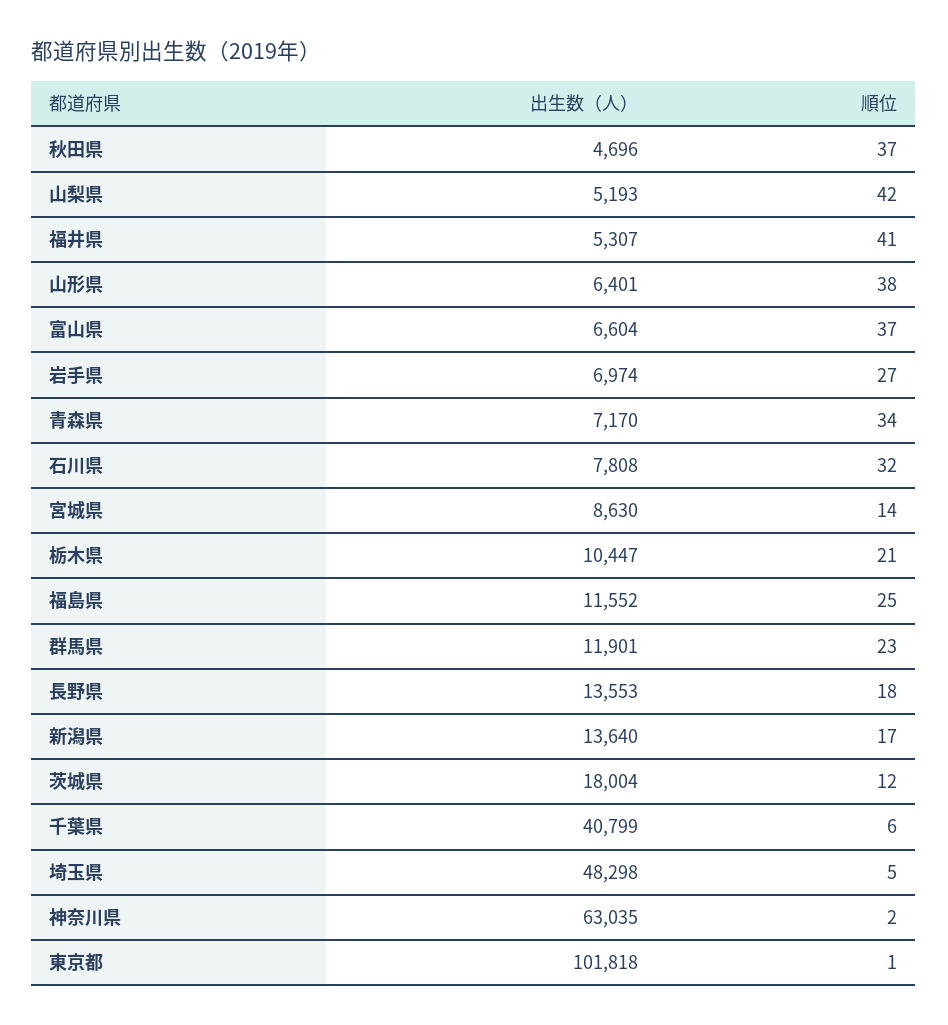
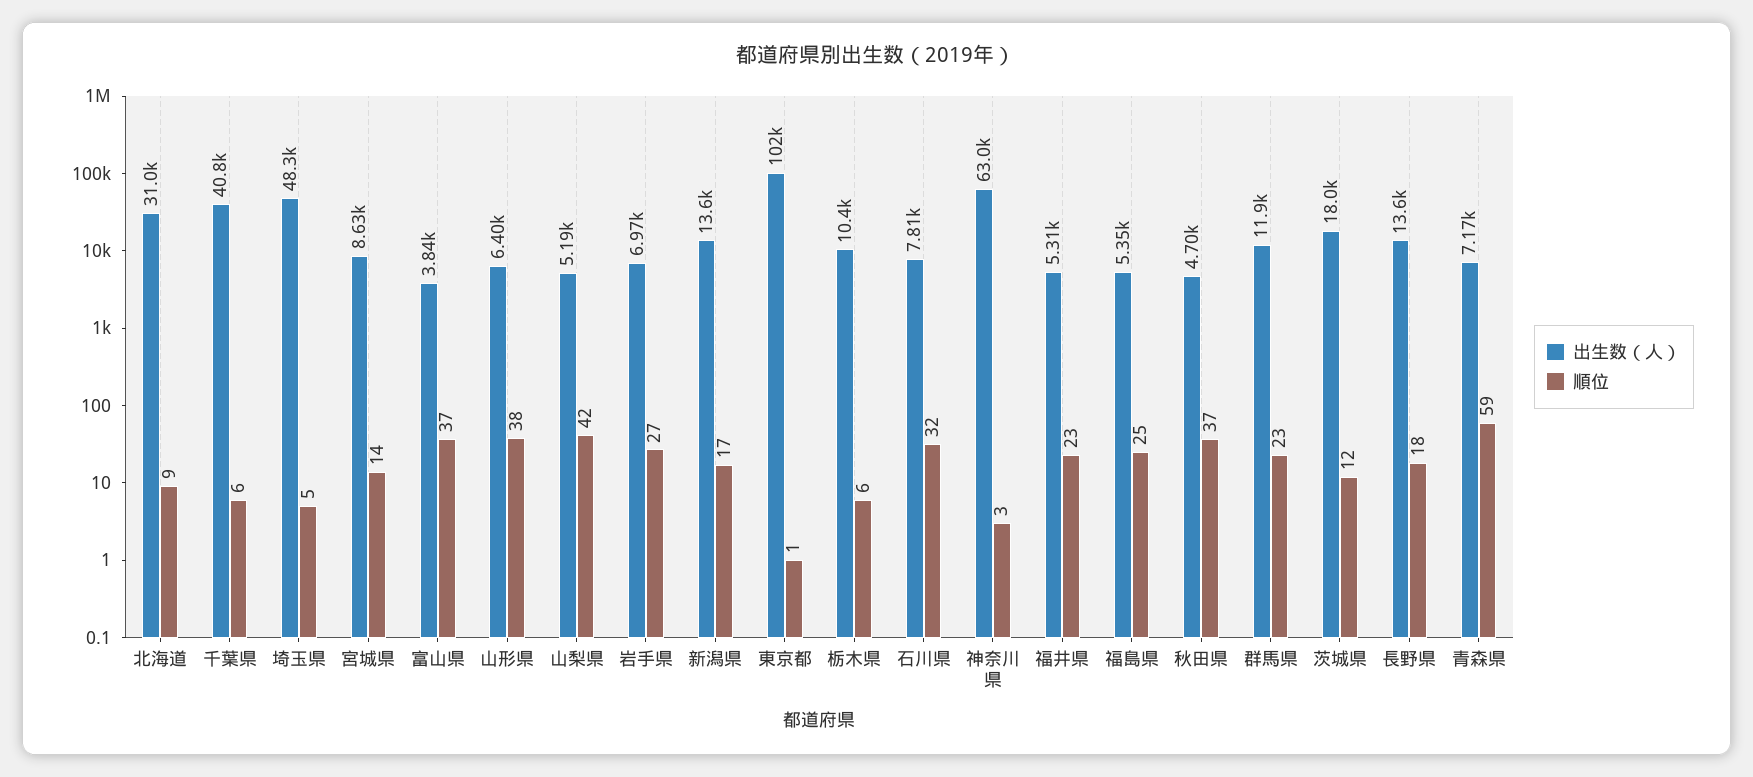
順位, 福井県: 41 -> 23
出生数（人）, 富山県: 6604 -> 3840
順位, 青森県: 34 -> 59
順位, 栃木県: 21 -> 6
出生数（人）, 福島県: 11552 -> 5350
順位, 神奈川県: 2 -> 3
出生数（人）, 北海道: none -> 31000
順位, 北海道: none -> 9

